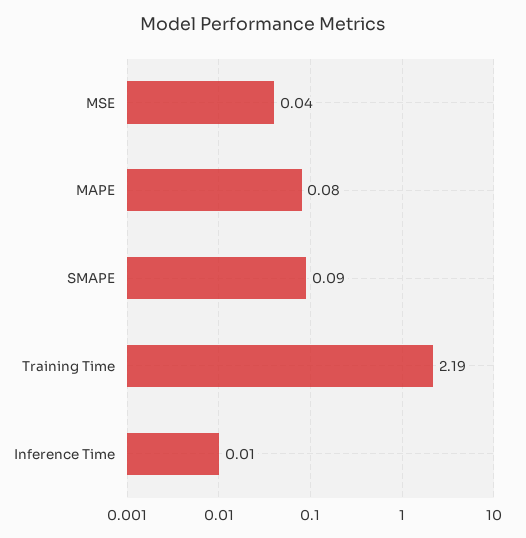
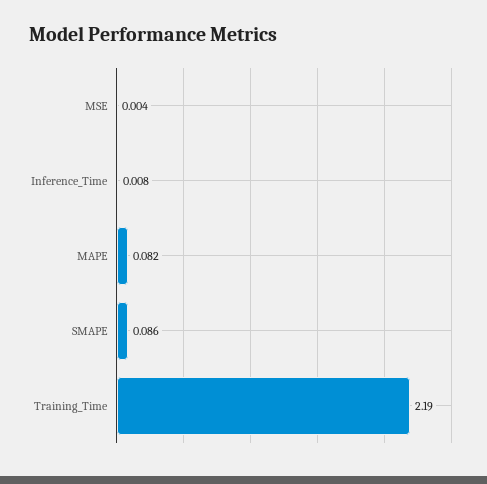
MSE: 0.04 -> 0.004

